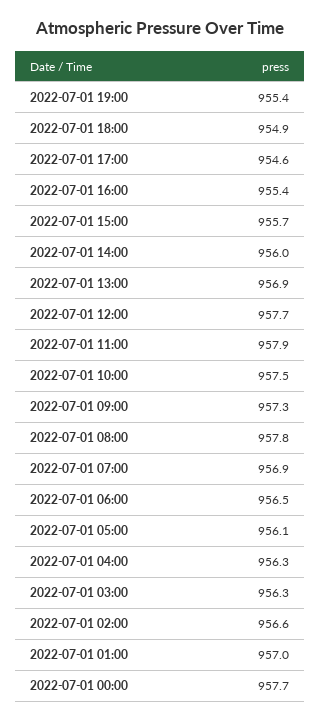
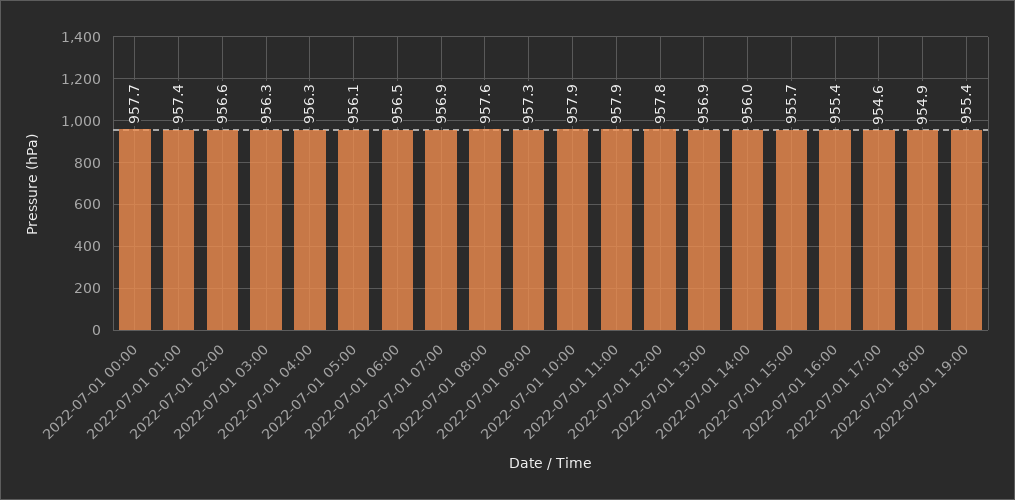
2022-07-01 12:00: 957.7 -> 957.8
2022-07-01 10:00: 957.5 -> 957.9
2022-07-01 08:00: 957.8 -> 957.6
2022-07-01 01:00: 957 -> 957.4

